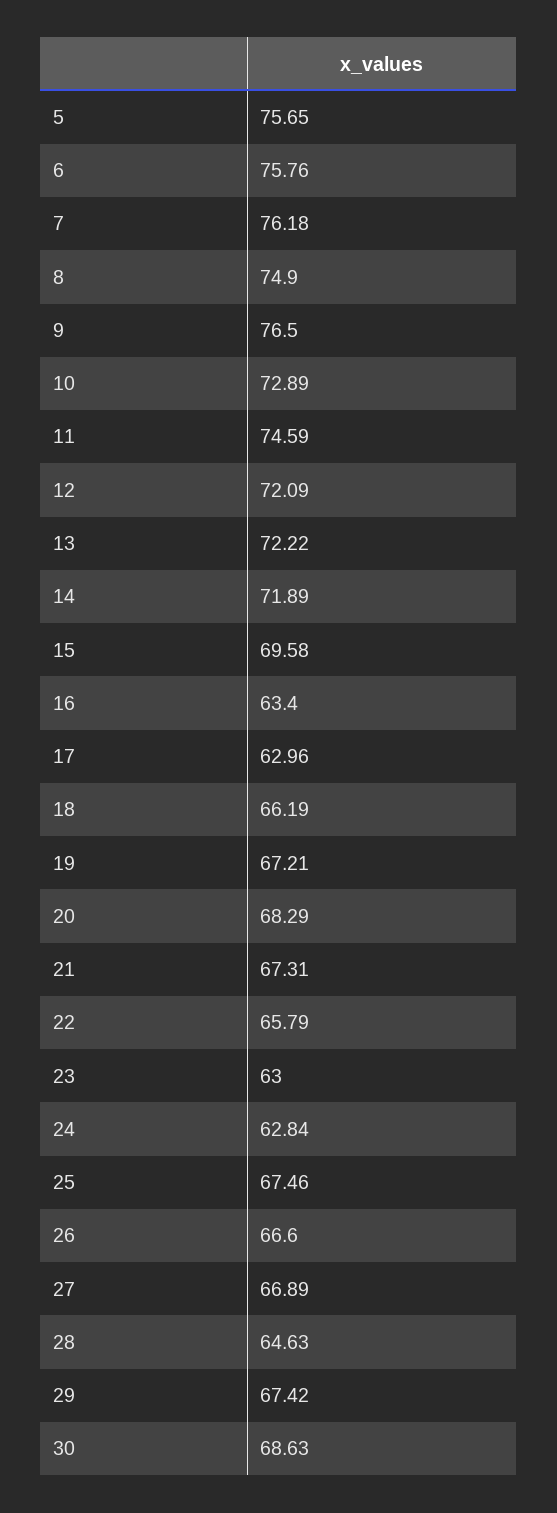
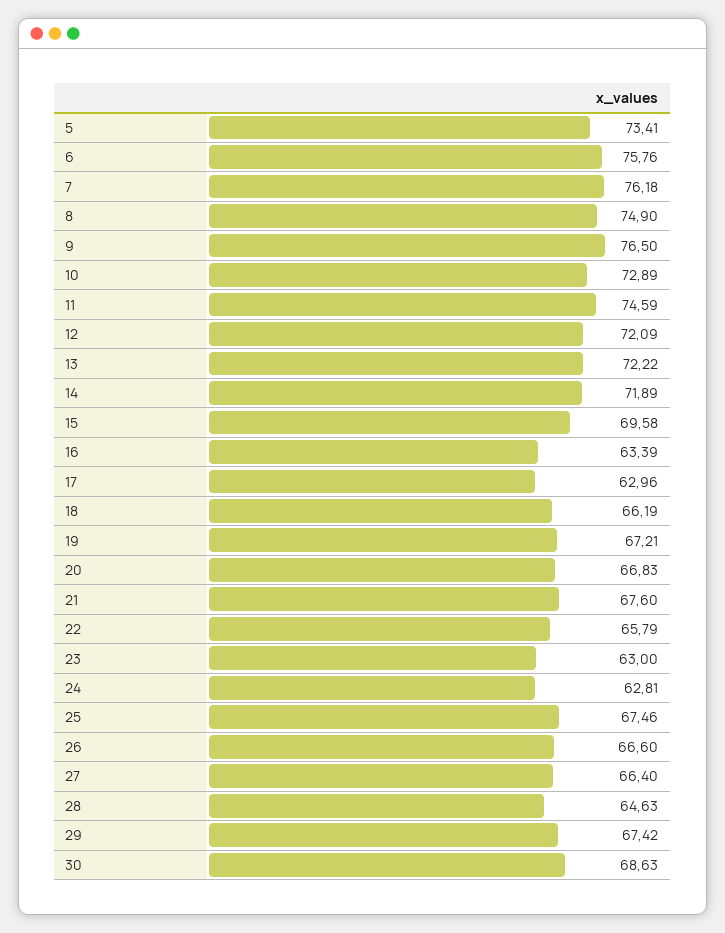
5: 75.65 -> 73.41
16: 63.4 -> 63.39
20: 68.29 -> 66.83
21: 67.31 -> 67.6
24: 62.84 -> 62.81
27: 66.89 -> 66.4

